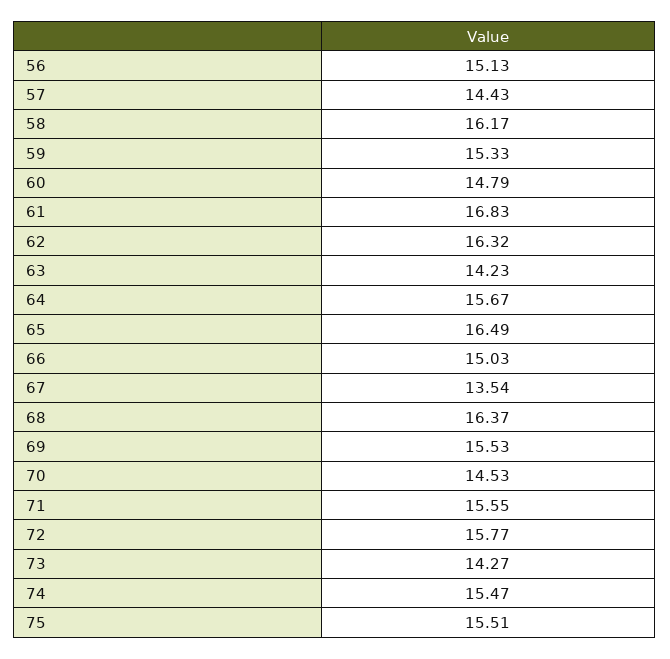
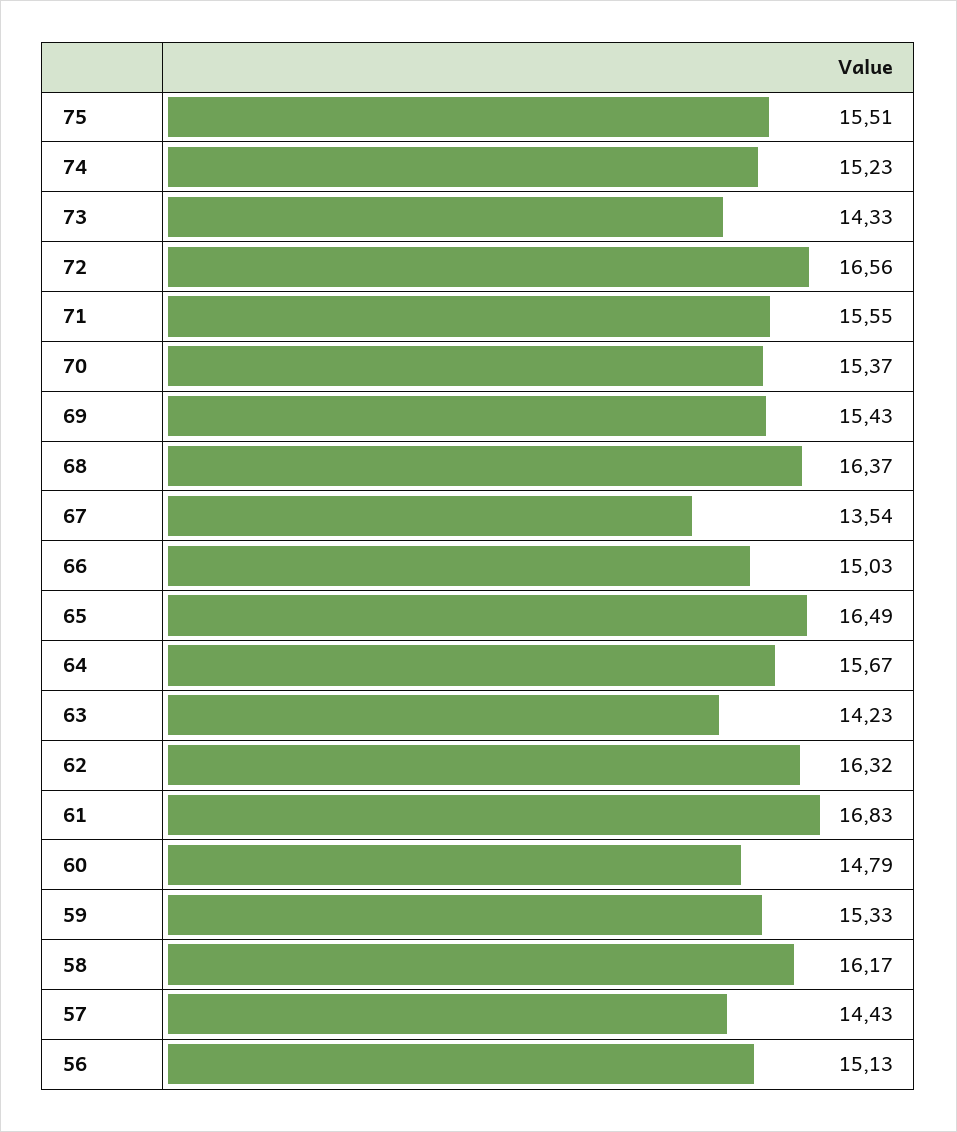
69: 15.53 -> 15.43
70: 14.53 -> 15.37
72: 15.77 -> 16.56
73: 14.27 -> 14.33
74: 15.47 -> 15.23

